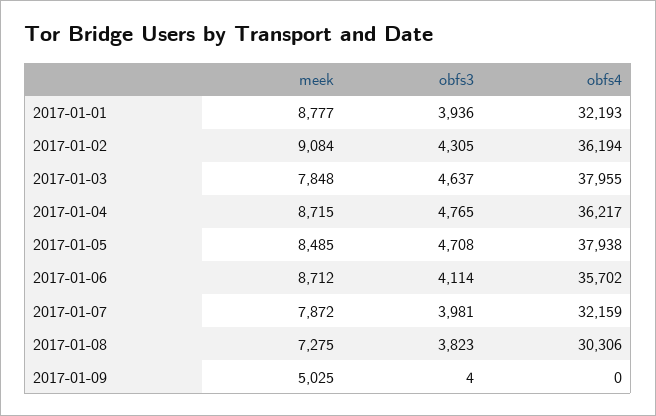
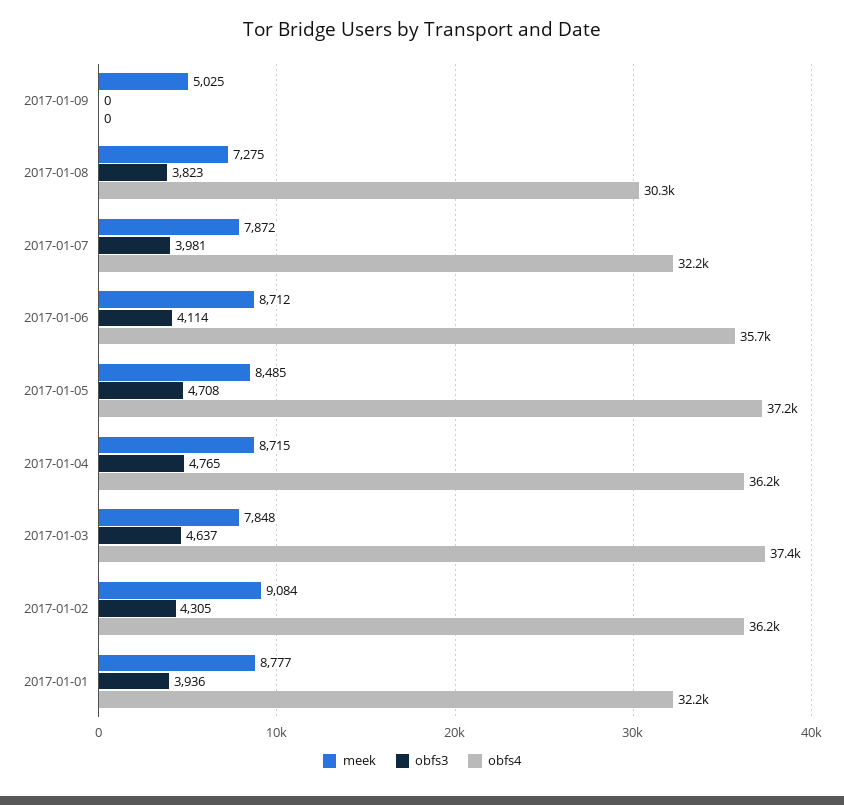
obfs4, 2017-01-03: 37955 -> 37400
obfs4, 2017-01-05: 37938 -> 37200
obfs3, 2017-01-09: 4 -> 0

